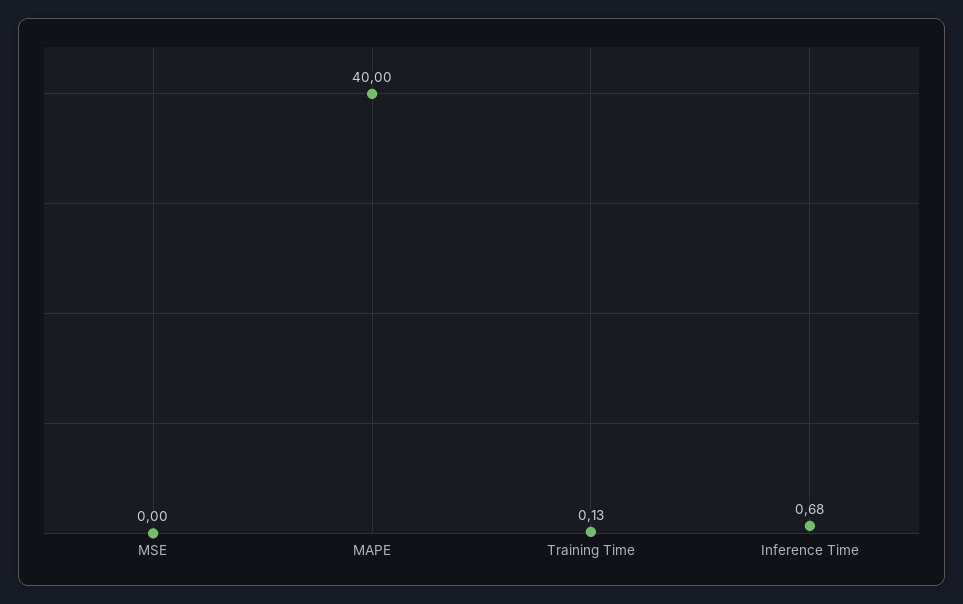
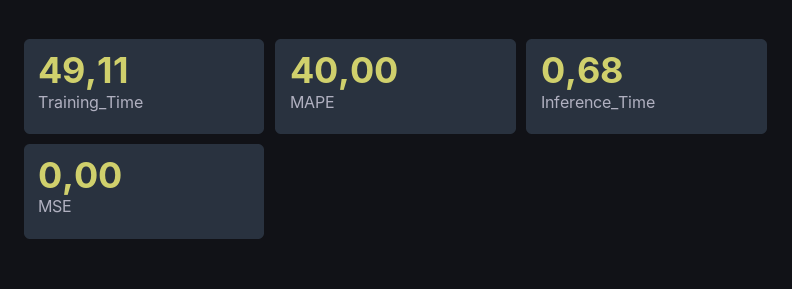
Training Time: 0.13 -> 49.11

